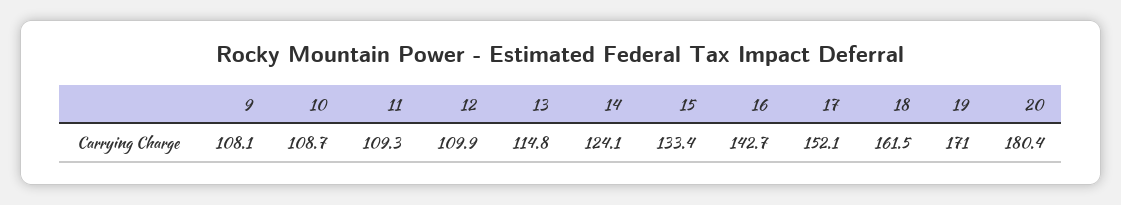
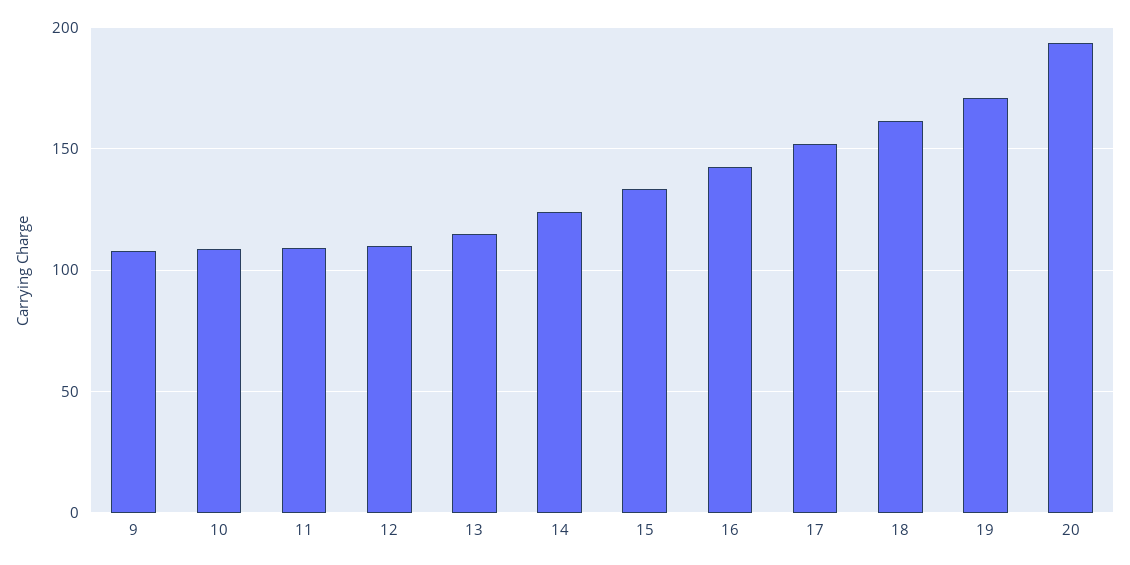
20: 180.4 -> 195

